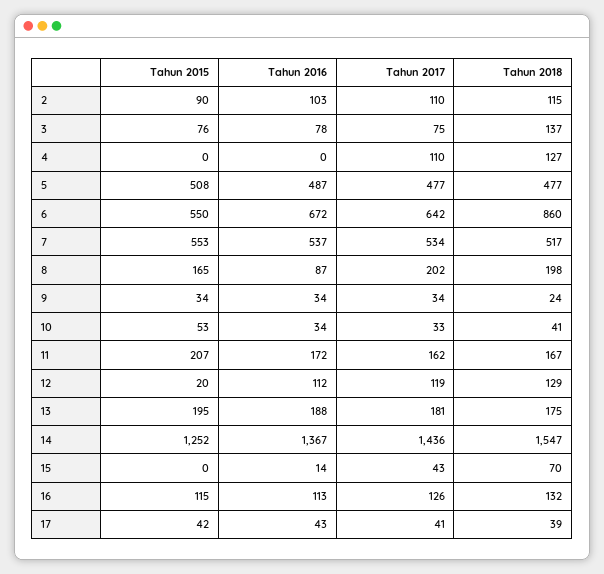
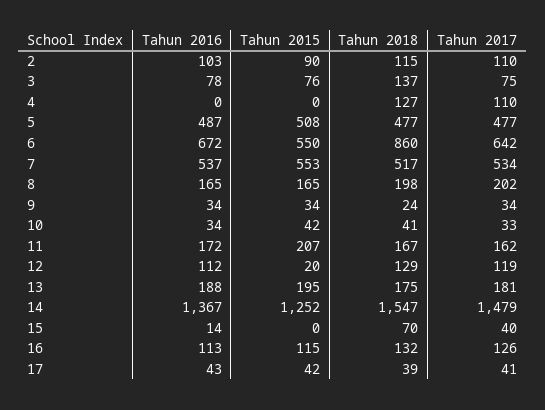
Tahun 2016, 8: 87 -> 165
Tahun 2015, 10: 53 -> 42
Tahun 2017, 14: 1436 -> 1479
Tahun 2017, 15: 43 -> 40

